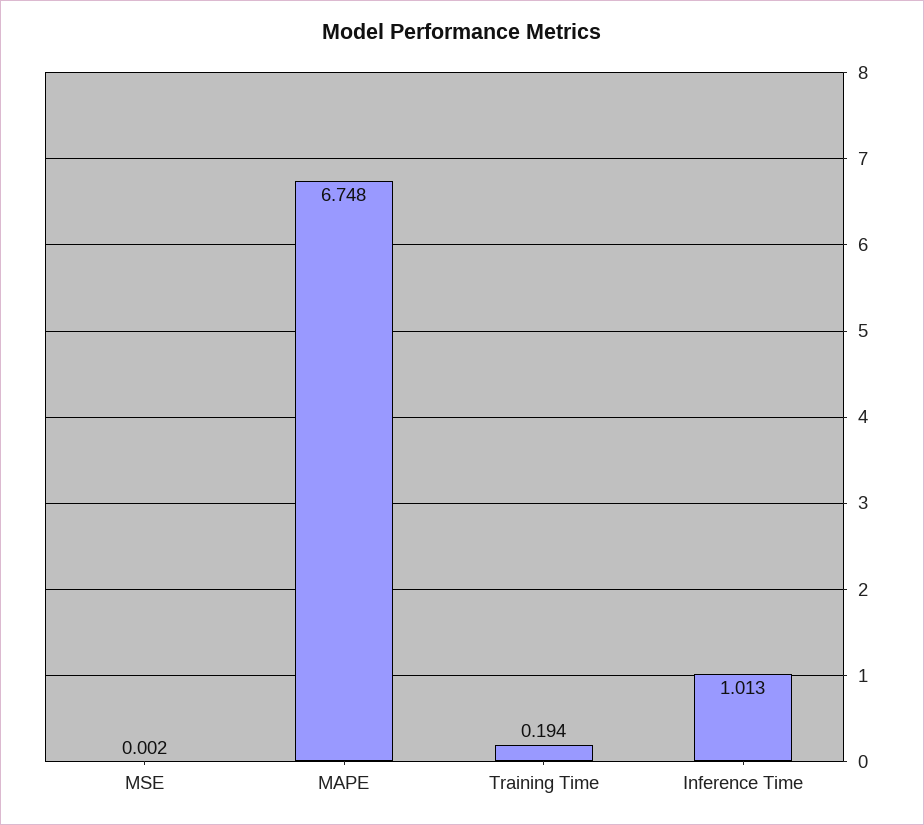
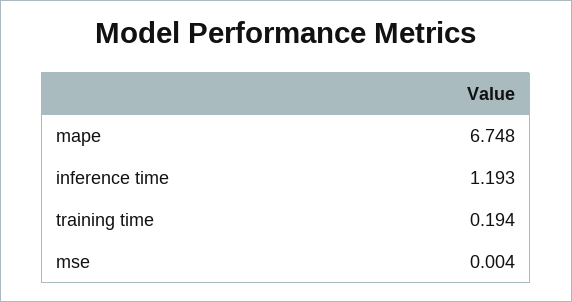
MSE: 0.002 -> 0.004
Inference Time: 1.013 -> 1.193

